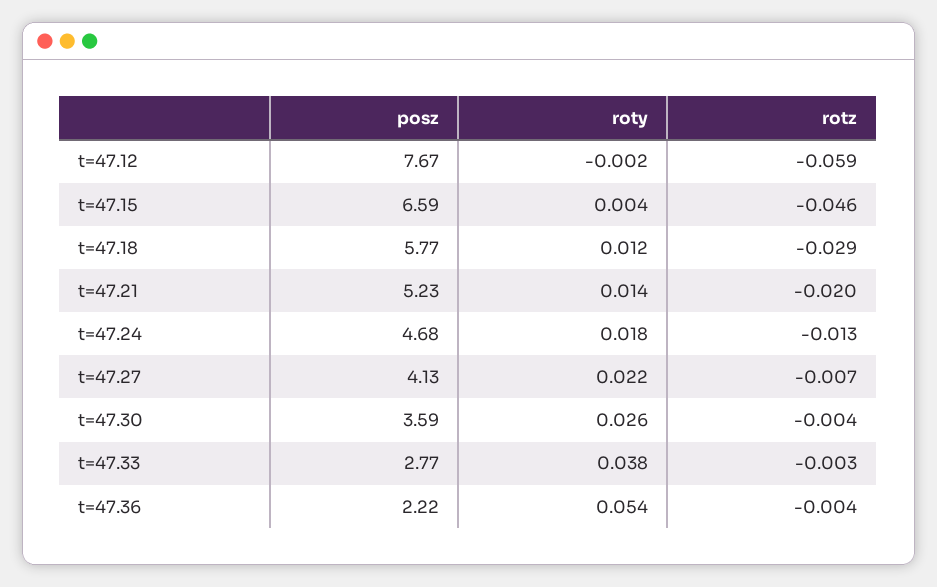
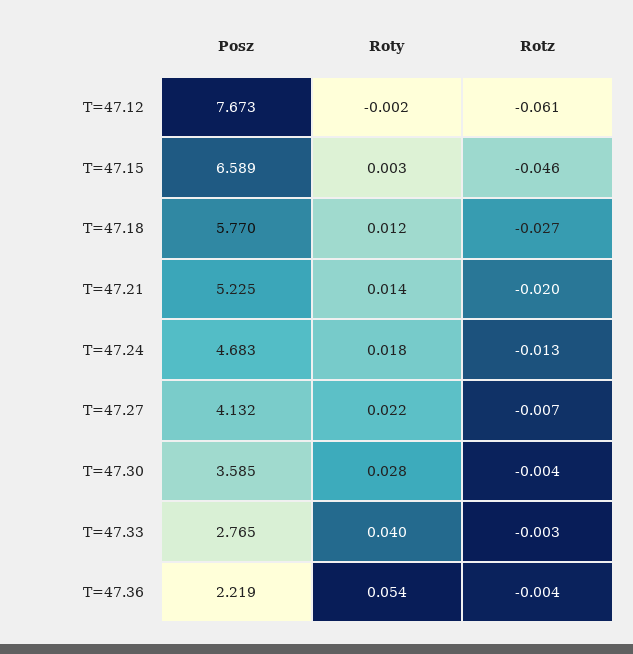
rotz, t=47.12: -0.059 -> -0.061
roty, t=47.15: 0.004 -> 0.003
rotz, t=47.18: -0.029 -> -0.027
roty, t=47.30: 0.026 -> 0.028
roty, t=47.33: 0.038 -> 0.04

